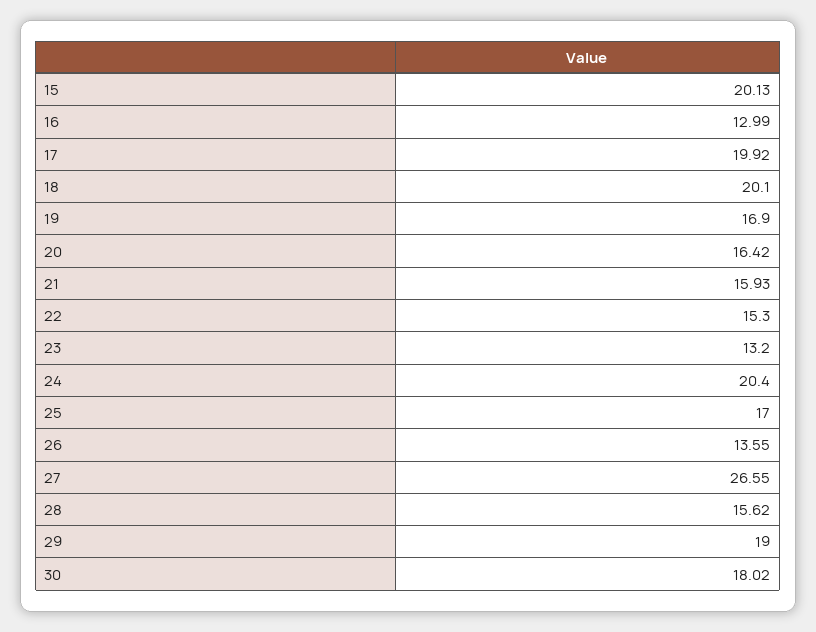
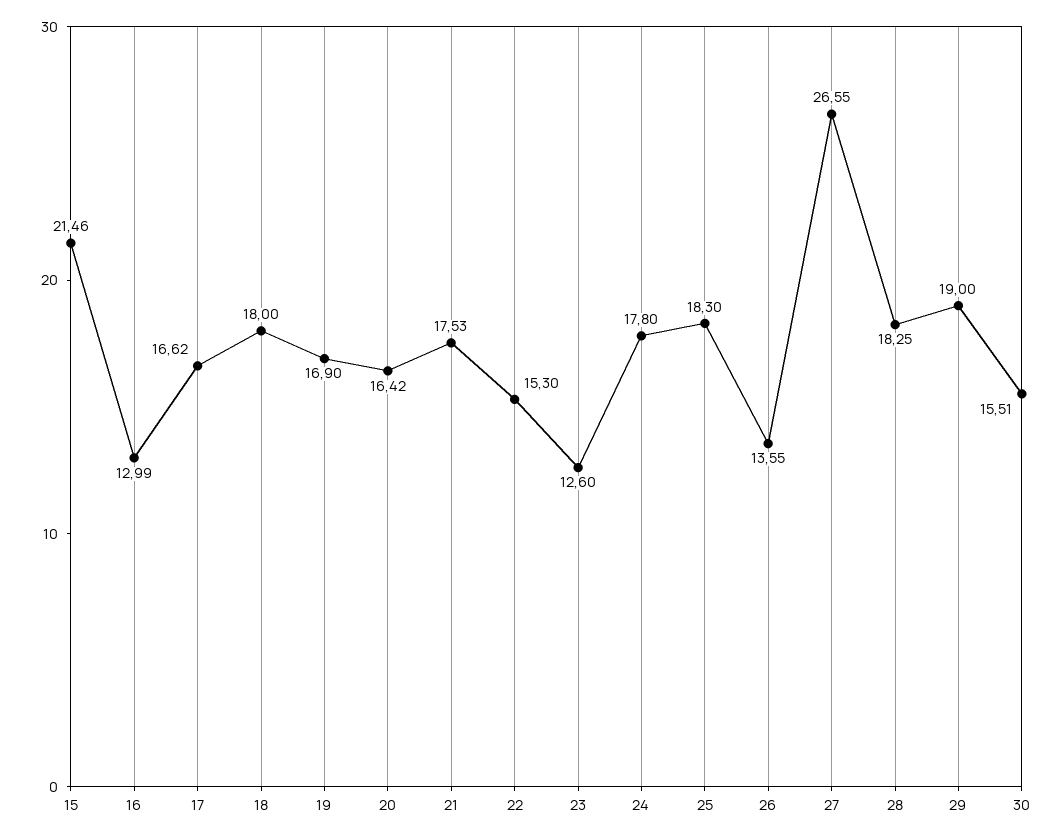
15: 20.13 -> 21.46
17: 19.92 -> 16.62
18: 20.1 -> 18
21: 15.93 -> 17.53
23: 13.2 -> 12.6
24: 20.4 -> 17.8
25: 17 -> 18.3
28: 15.62 -> 18.25
30: 18.02 -> 15.51

